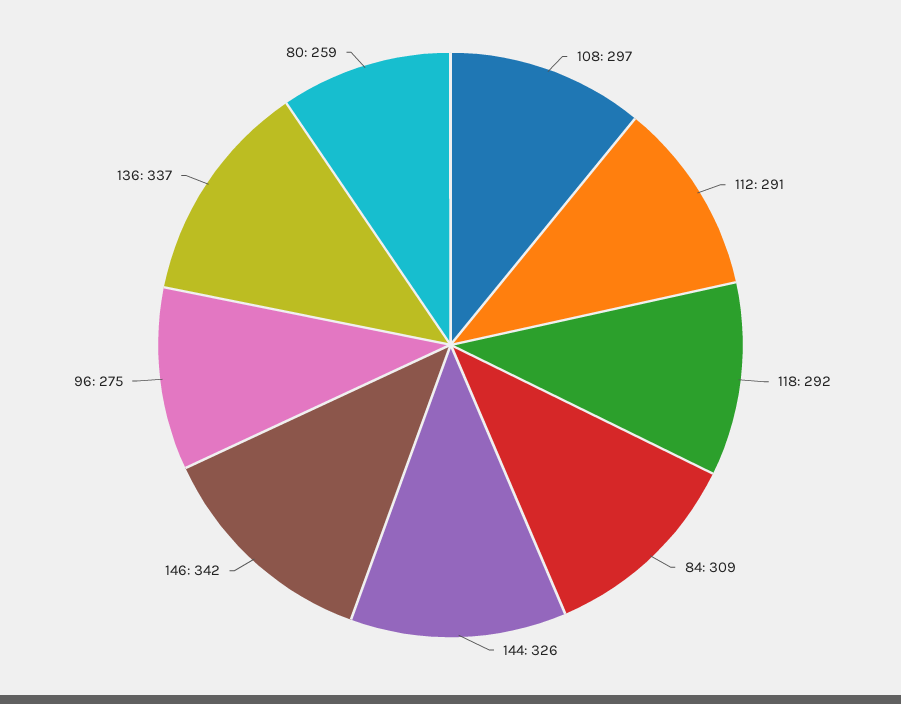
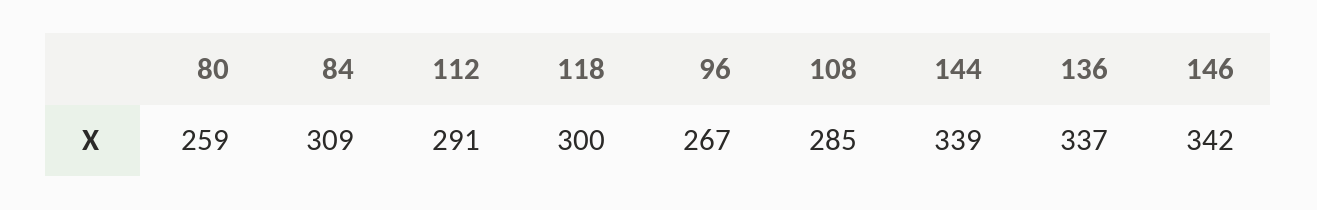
108: 297 -> 285
118: 292 -> 300
144: 326 -> 339
96: 275 -> 267

